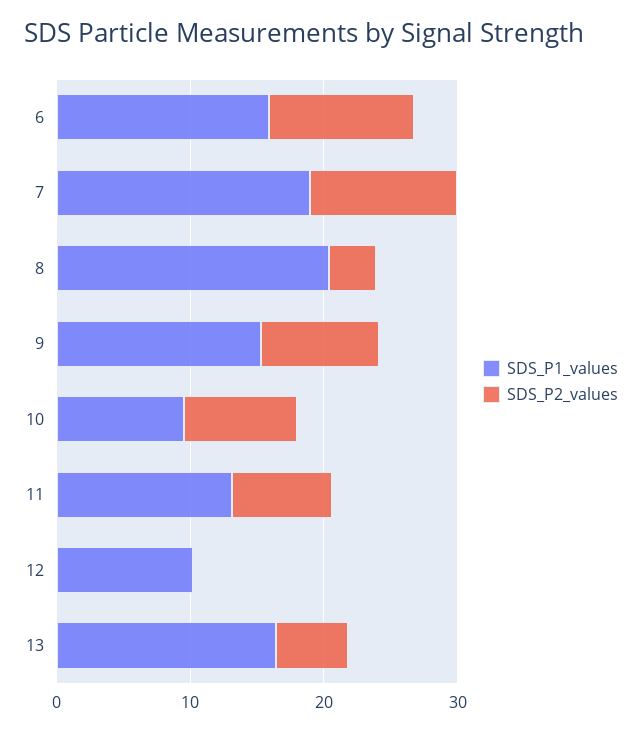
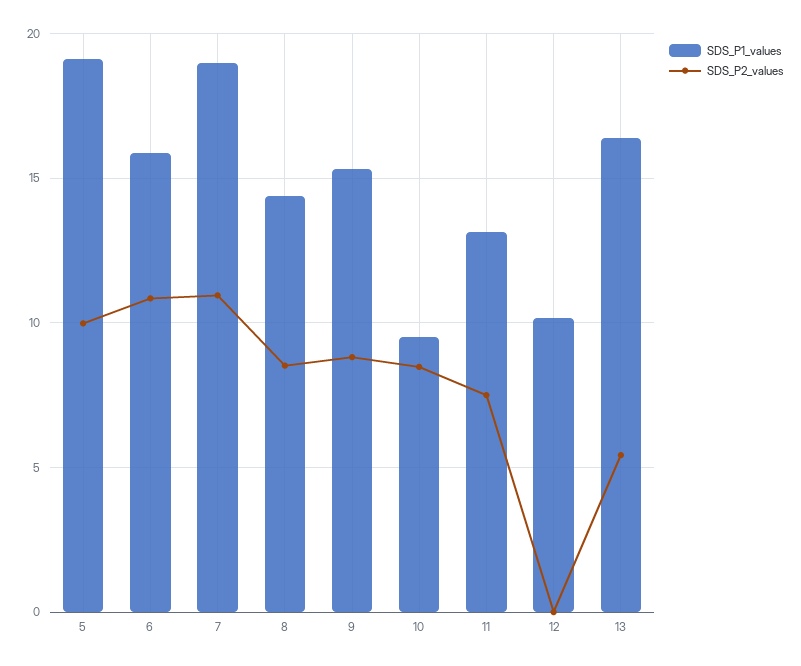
SDS_P1_values, 8: 20 -> 14.5
SDS_P2_values, 8: 4 -> 8.5
SDS_P1_values, 5: none -> 19
SDS_P2_values, 5: none -> 10

